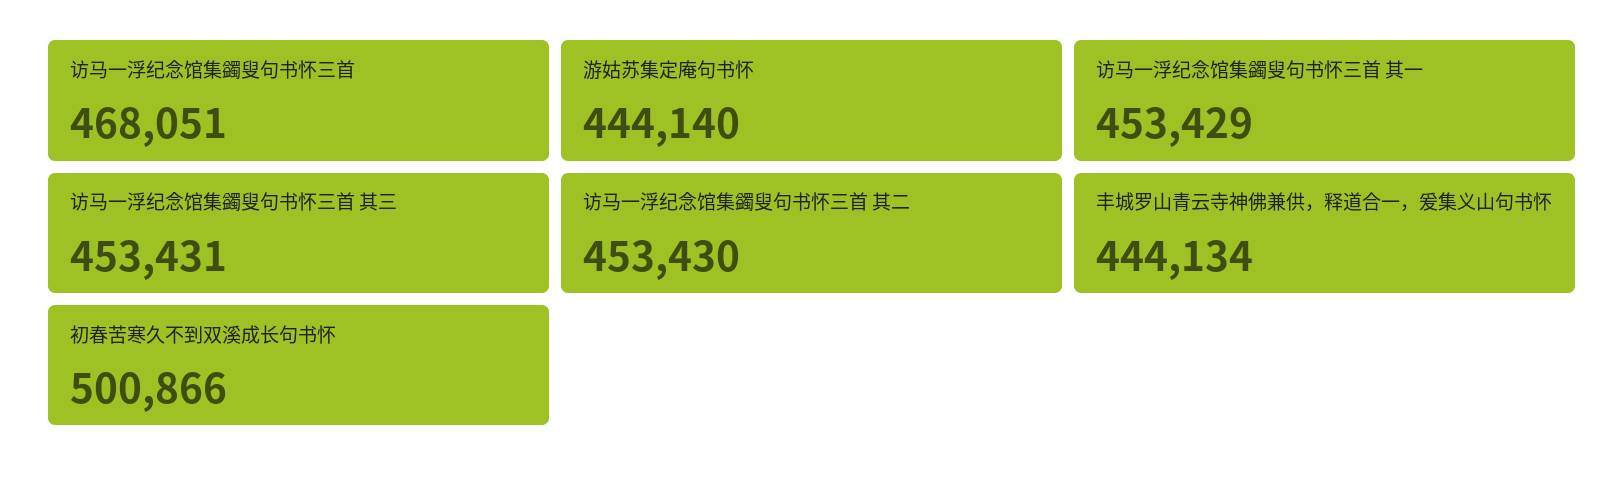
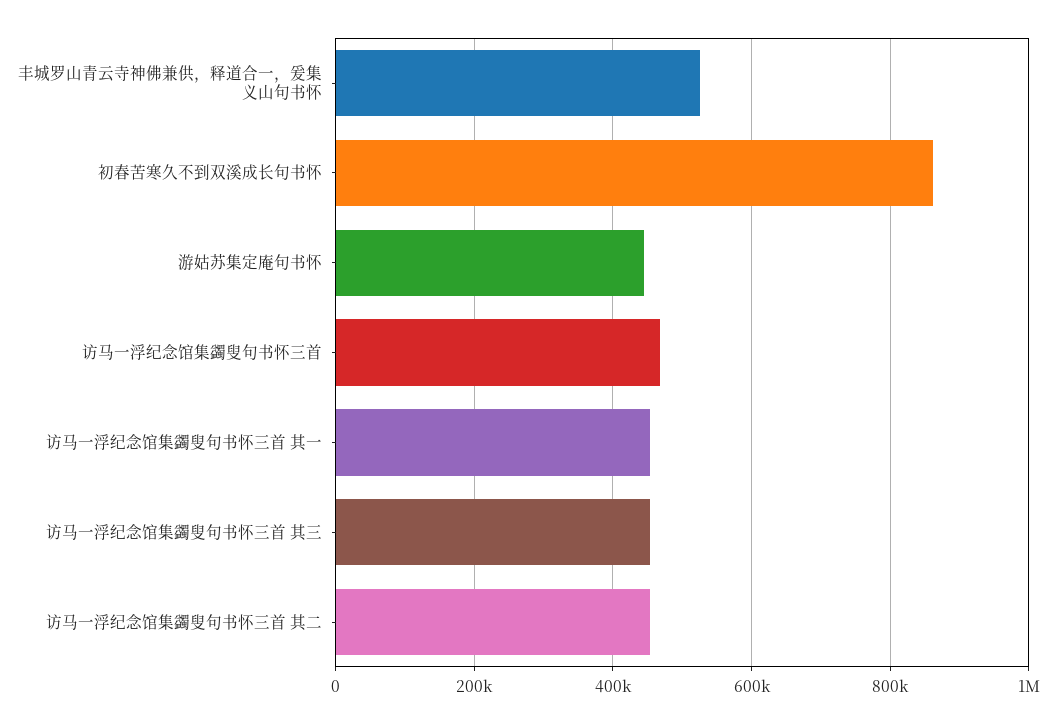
丰城罗山青云寺神佛兼供，释道合一，爰集义山句书怀: 444134 -> 520000
初春苦寒久不到双溪成长句书怀: 500866 -> 860000

